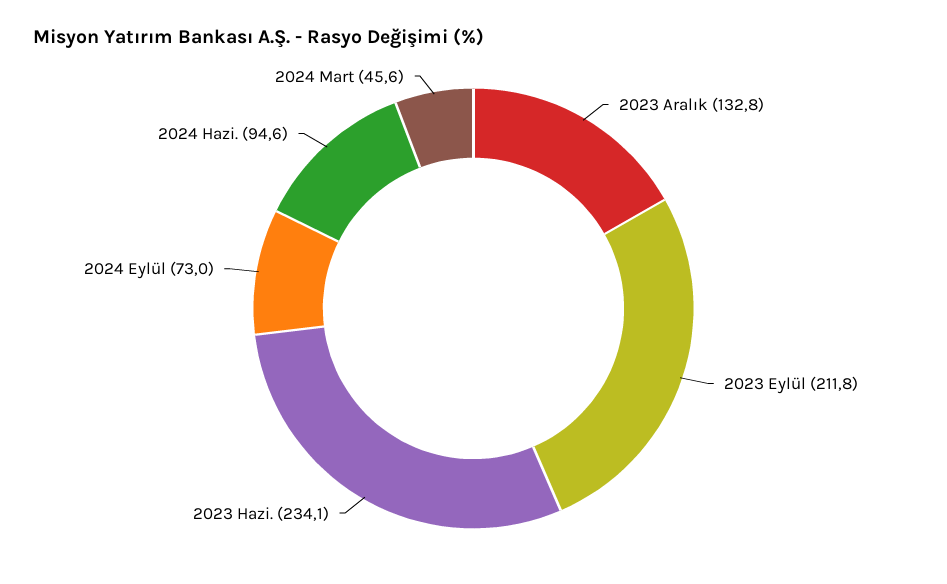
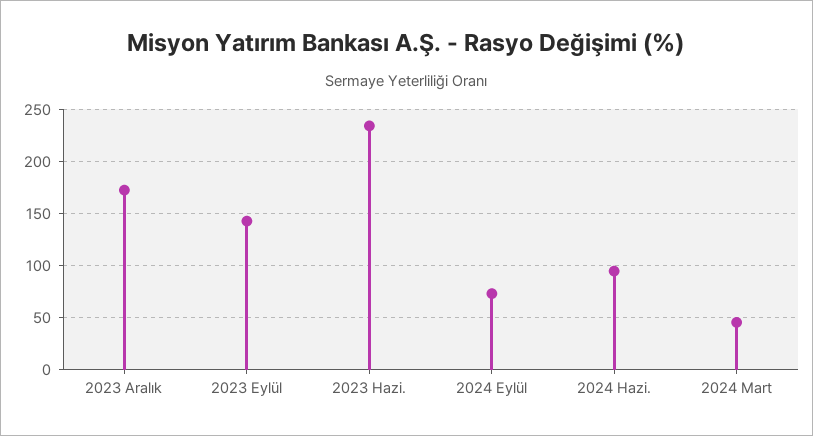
2023 Aralık: 132.8 -> 170
2023 Eylül: 211.8 -> 140

